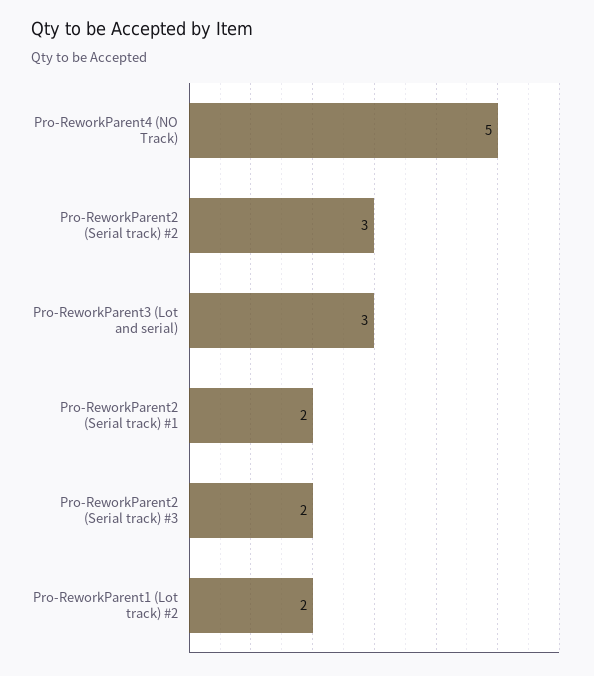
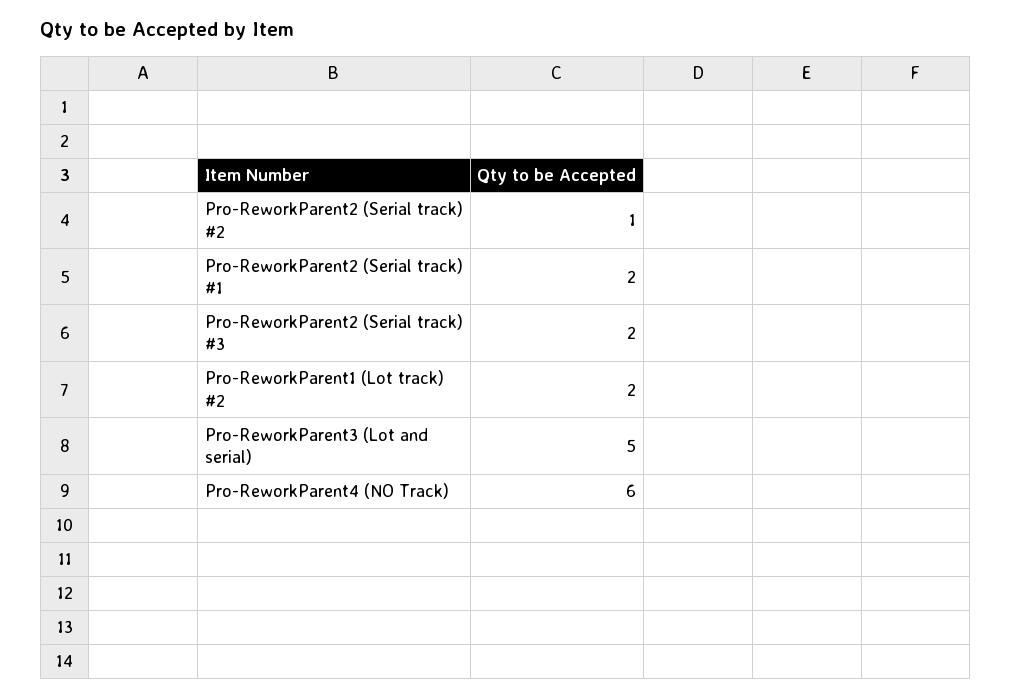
Pro-ReworkParent4 (NO Track): 5 -> 6
Pro-ReworkParent2 (Serial track) #2: 3 -> 1
Pro-ReworkParent3 (Lot and serial): 3 -> 5

